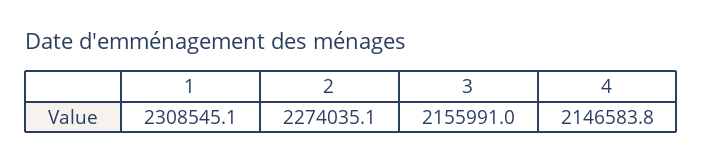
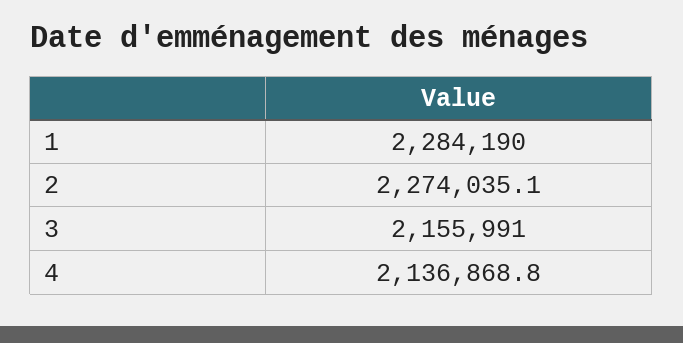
1: 2308545.1 -> 2284190
4: 2146583.8 -> 2136868.8

